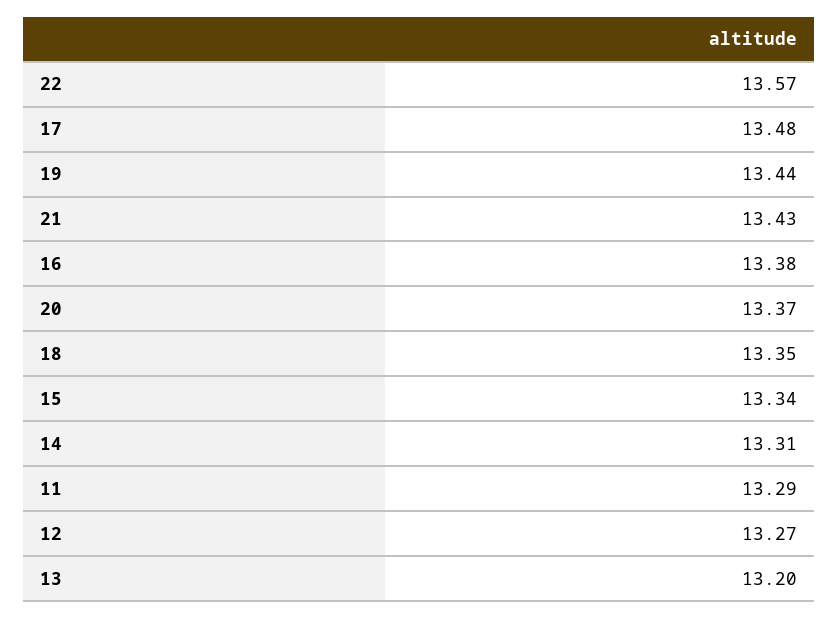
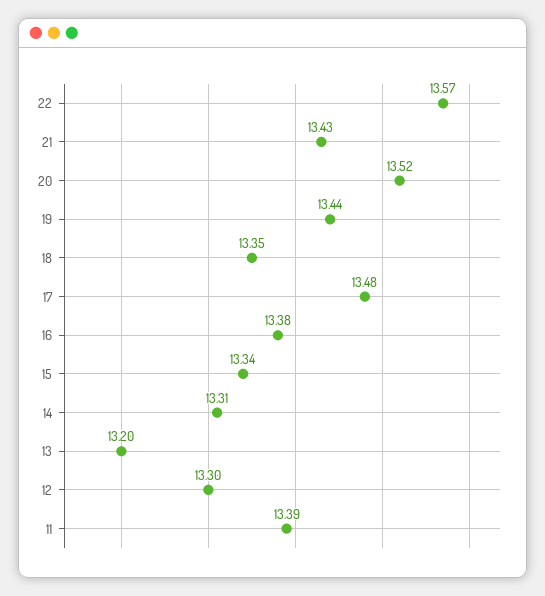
20: 13.37 -> 13.52
11: 13.29 -> 13.39
12: 13.27 -> 13.3

